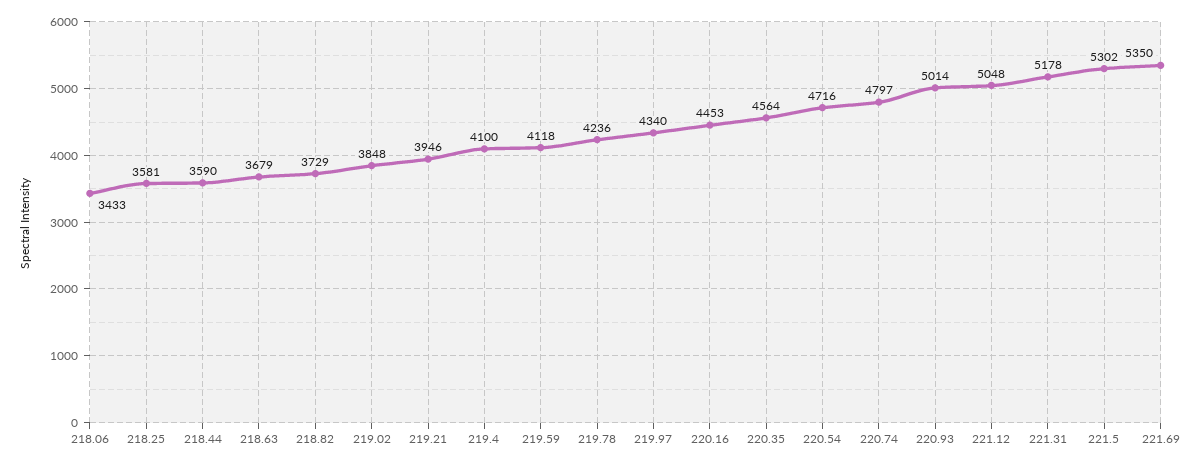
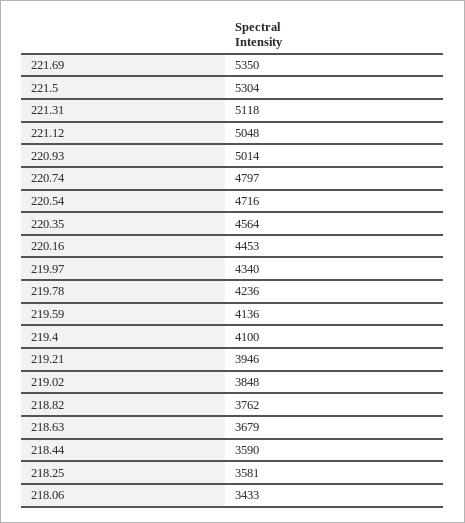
218.82: 3729 -> 3762
219.59: 4118 -> 4136
221.31: 5178 -> 5118
221.5: 5302 -> 5304

